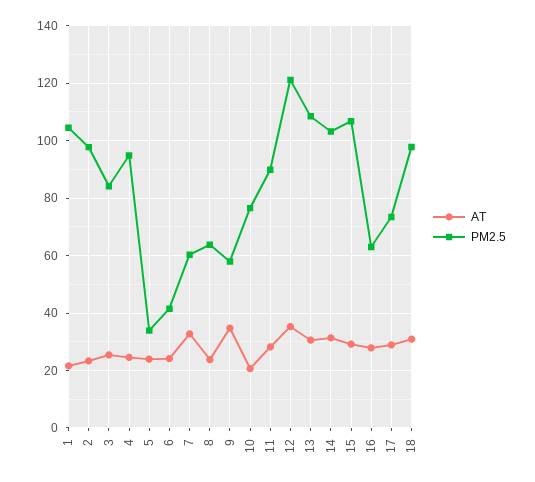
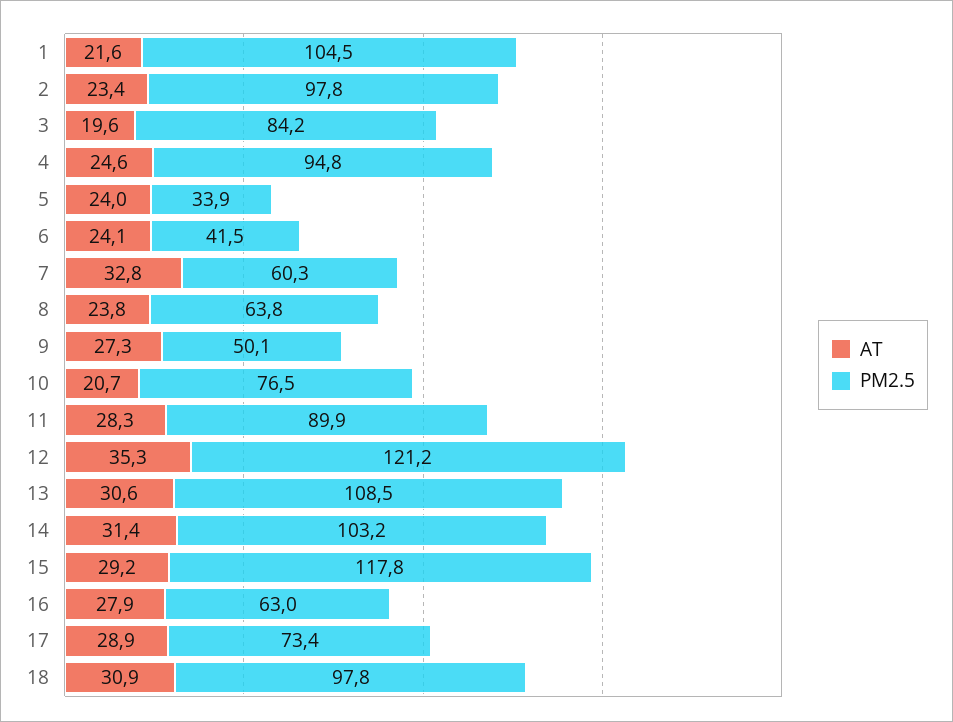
AT, 3: 25 -> 19.6
AT, 9: 35 -> 27.3
PM2.5, 9: 57.5 -> 50.1
PM2.5, 15: 107.5 -> 117.8

